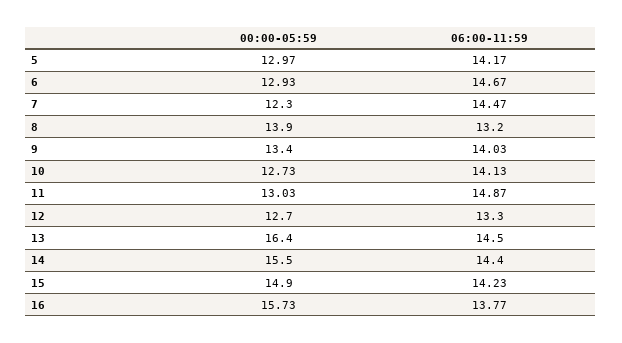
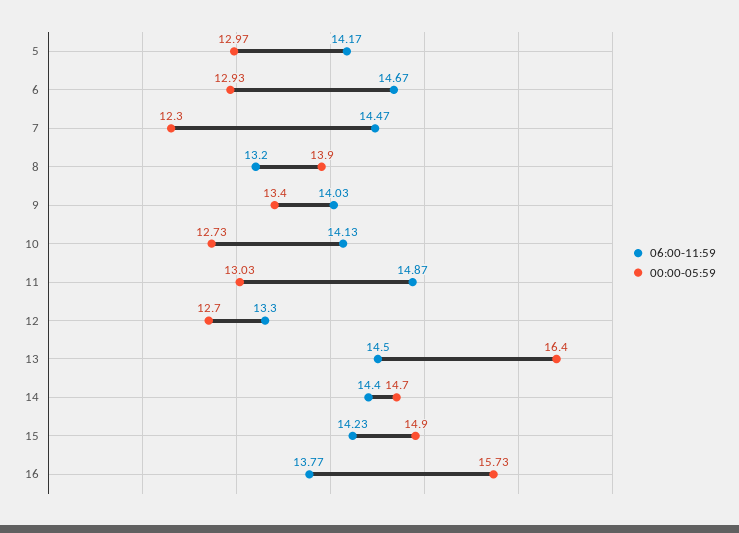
00:00-05:59, 14: 15.5 -> 14.7

